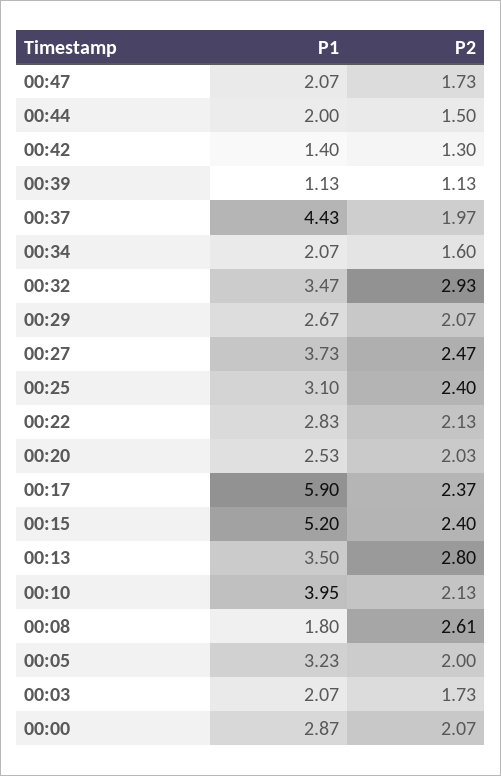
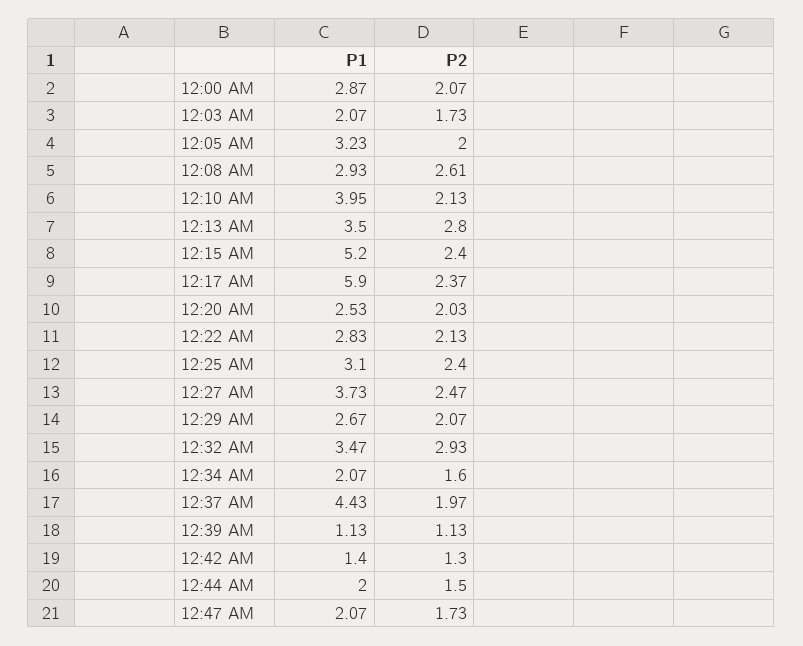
P1, 00:08: 1.8 -> 2.93

